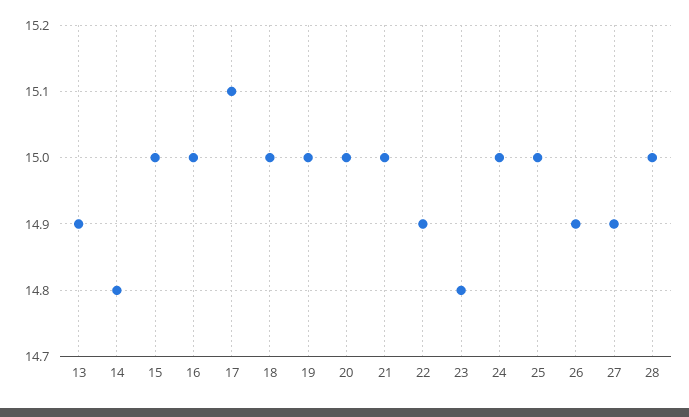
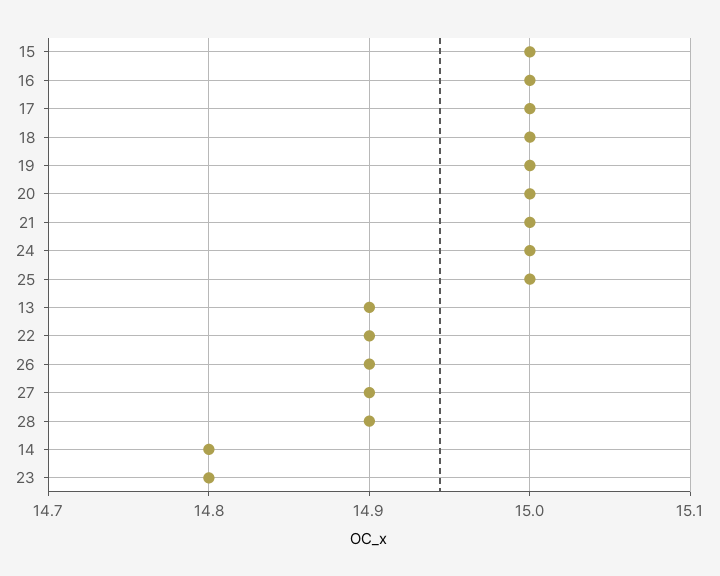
17: 15.1 -> 15
28: 15 -> 14.9

